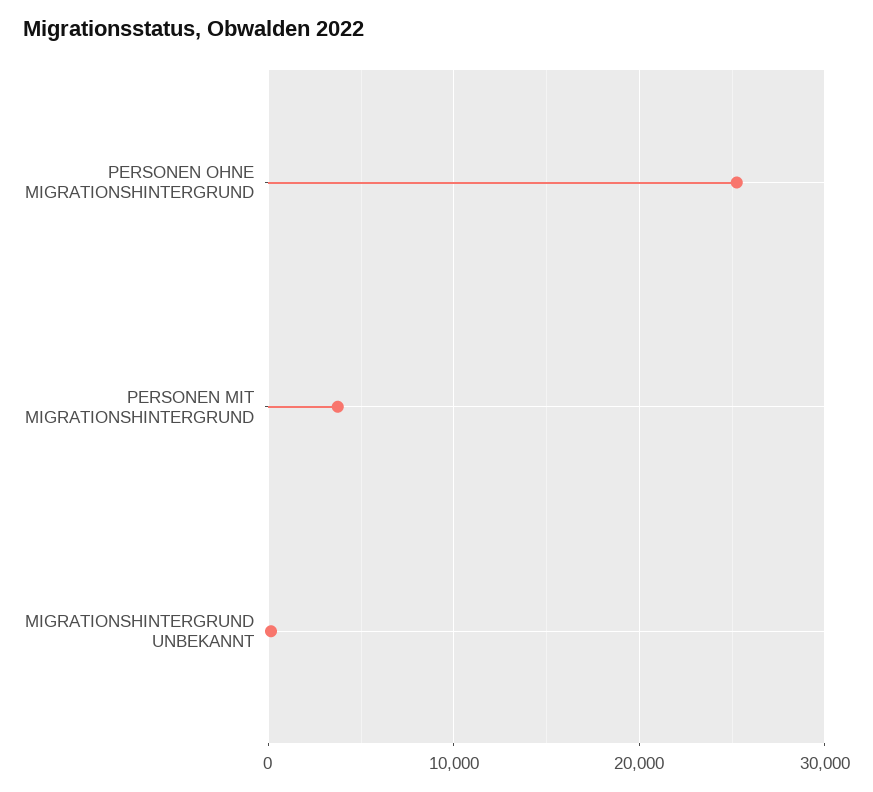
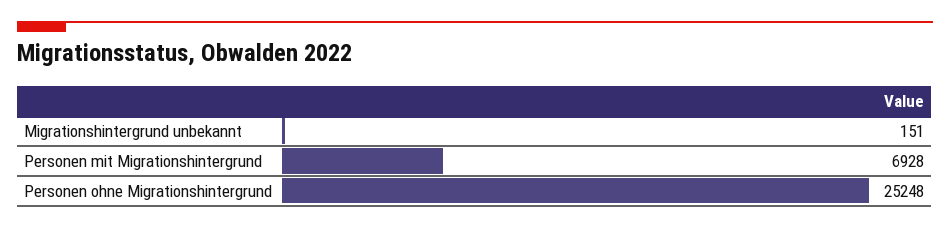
PERSONEN MIT MIGRATIONSHINTERGRUND: 4000 -> 6928

